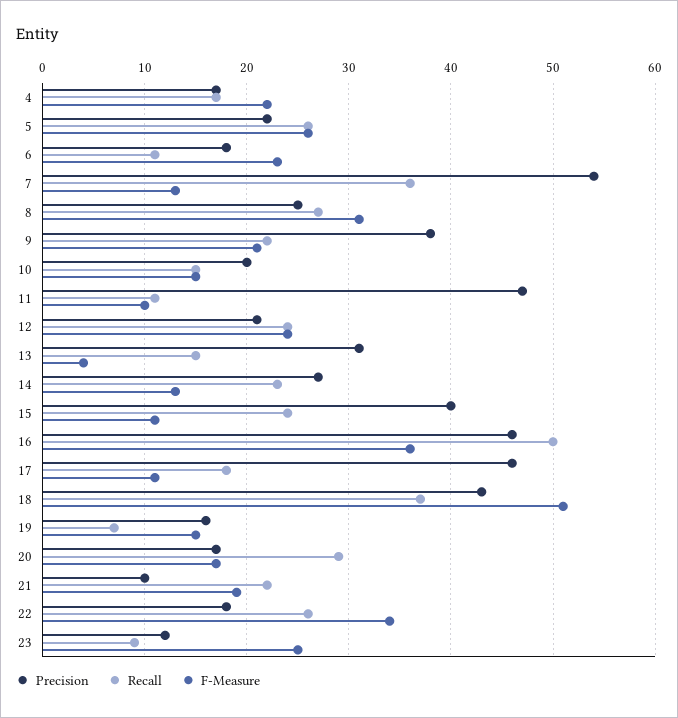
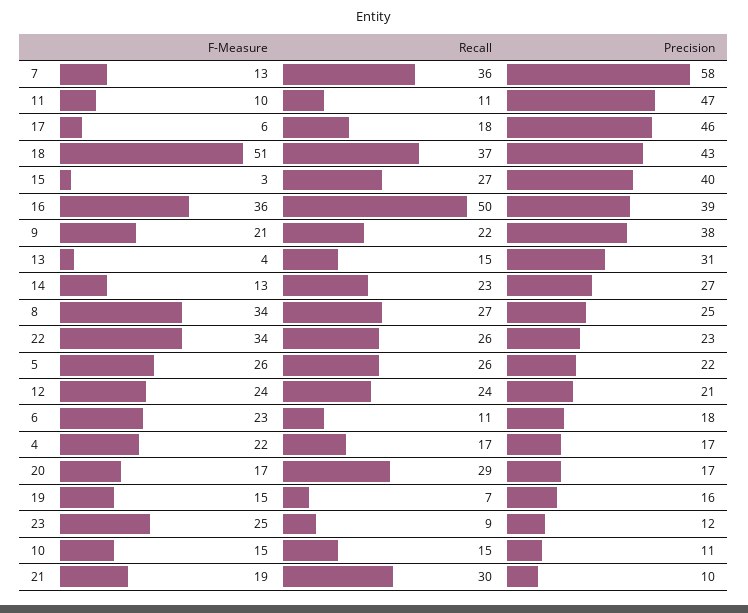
Precision, 7: 54 -> 58
F-Measure, 8: 31 -> 34
Precision, 10: 20 -> 11
Recall, 15: 24 -> 27
F-Measure, 15: 11 -> 3
Precision, 16: 46 -> 39
F-Measure, 17: 11 -> 6
Recall, 21: 22 -> 30
Precision, 22: 18 -> 23

